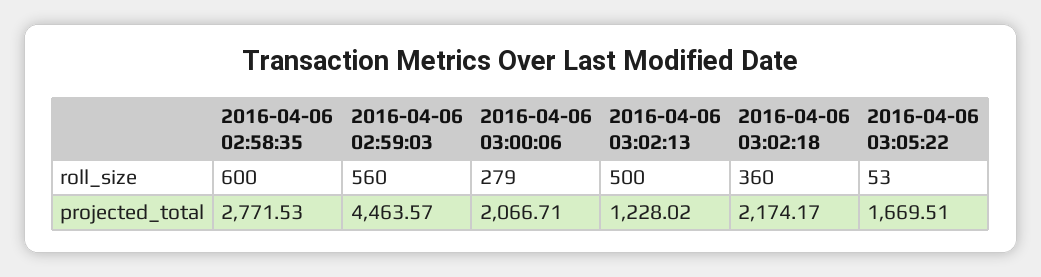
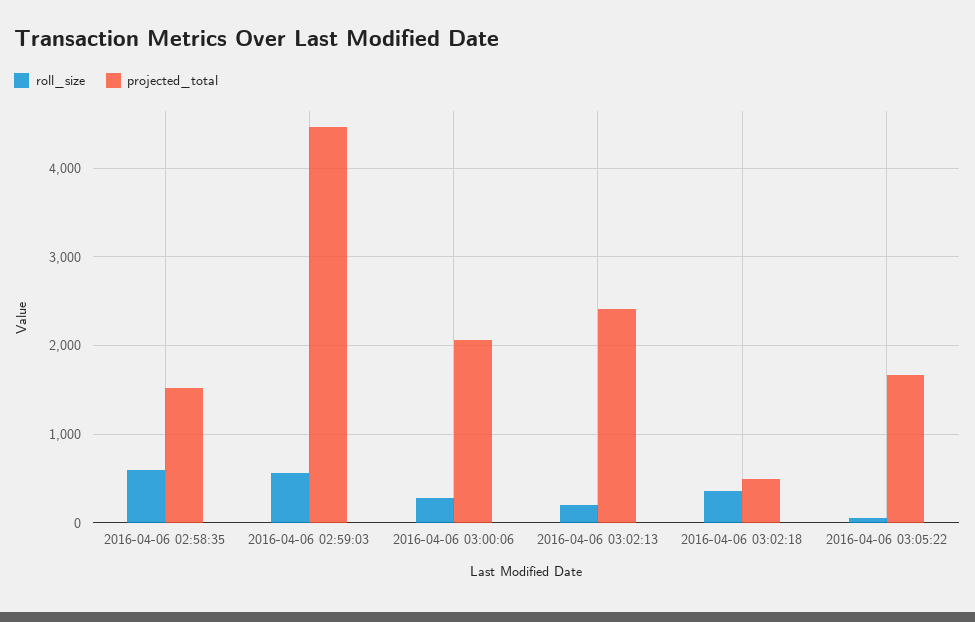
roll_size, 2016-04-06 03:02:13: 500 -> 200
projected_total, 2016-04-06 02:58:35: 2771.53 -> 1500
projected_total, 2016-04-06 03:02:13: 1228.02 -> 2400
projected_total, 2016-04-06 03:02:18: 2174.17 -> 500

